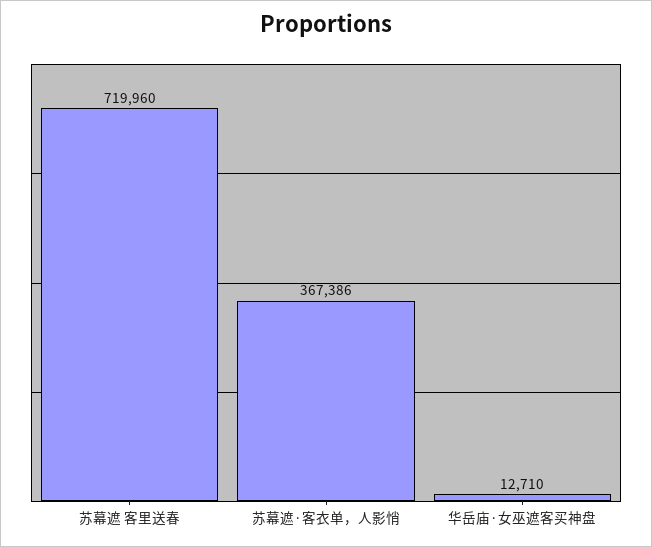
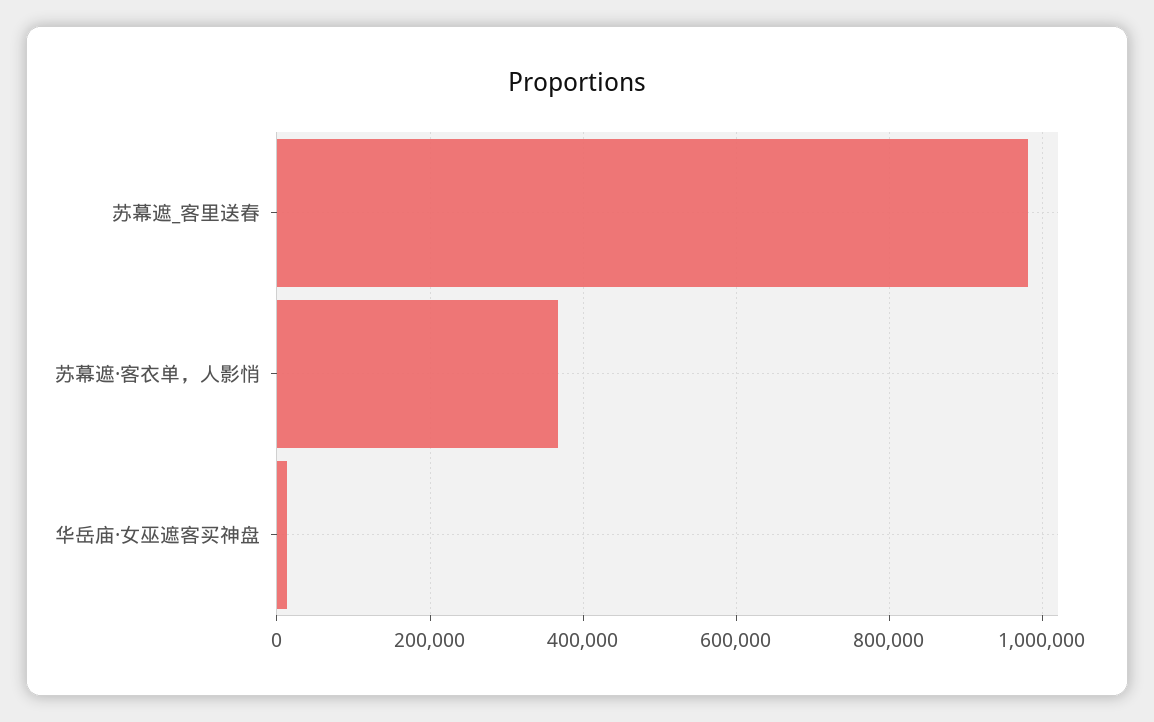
苏幕遮 客里送春: 719960 -> 980000

